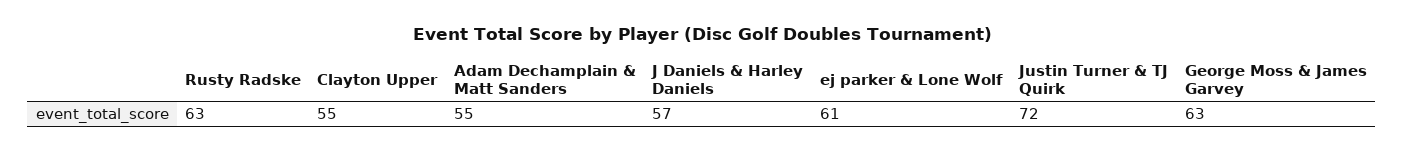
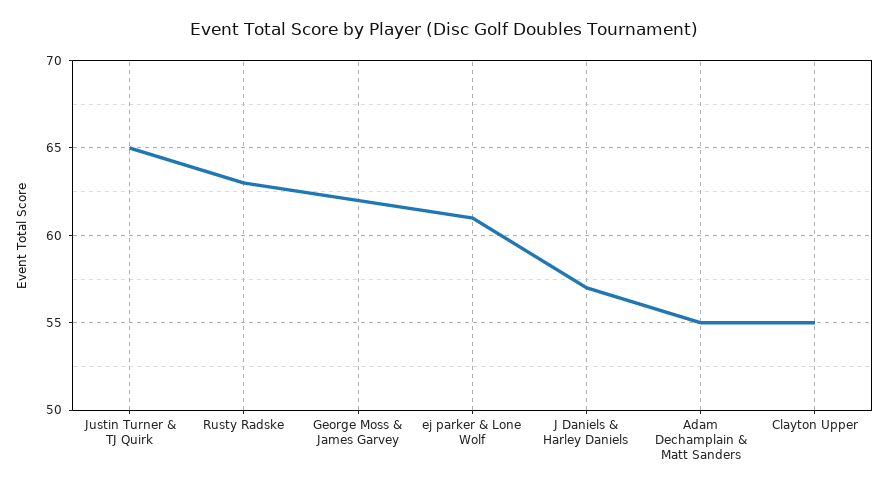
Justin Turner & TJ Quirk: 72 -> 65
George Moss & James Garvey: 63 -> 62

